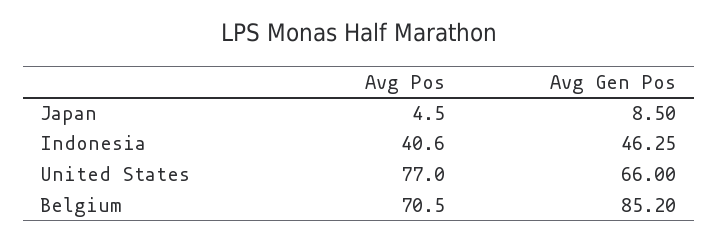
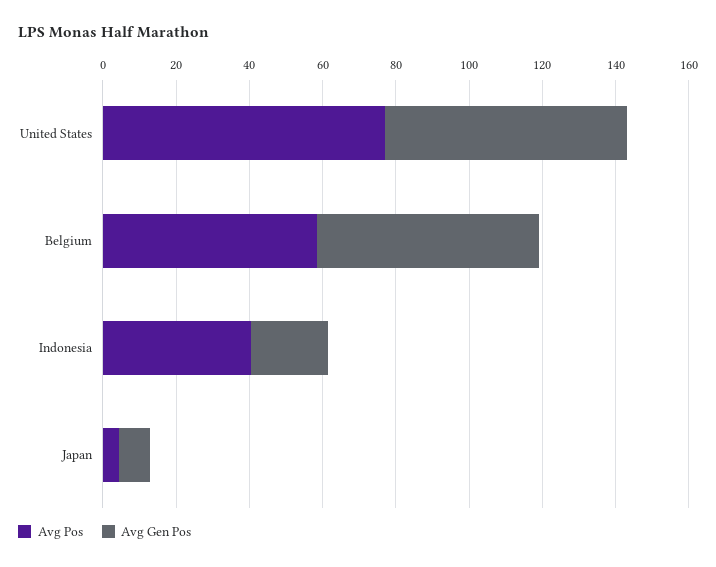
Avg Gen Pos, Indonesia: 46.25 -> 20
Avg Pos, Belgium: 70.5 -> 60
Avg Gen Pos, Belgium: 85.2 -> 60

